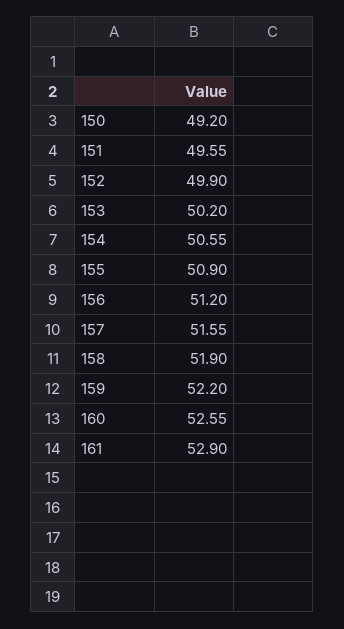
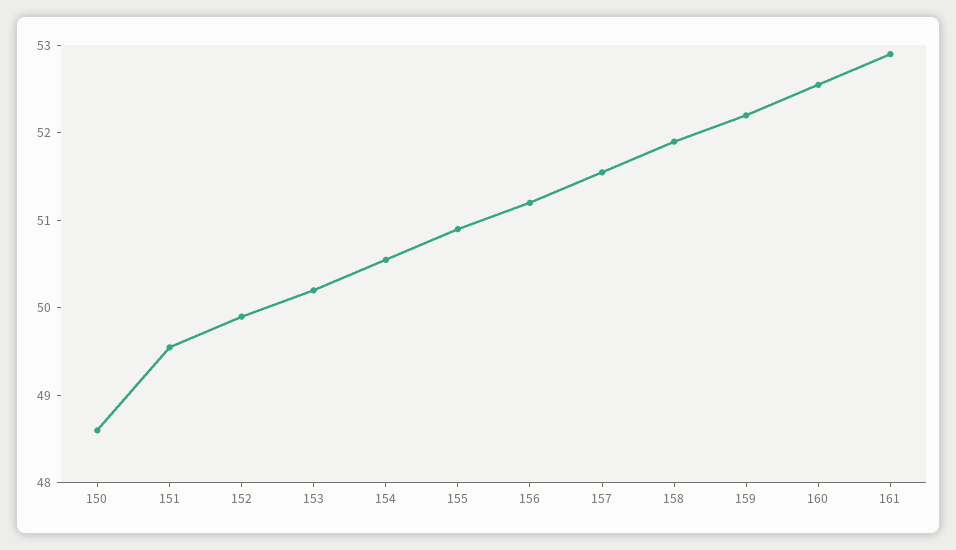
150: 49.2 -> 48.6

